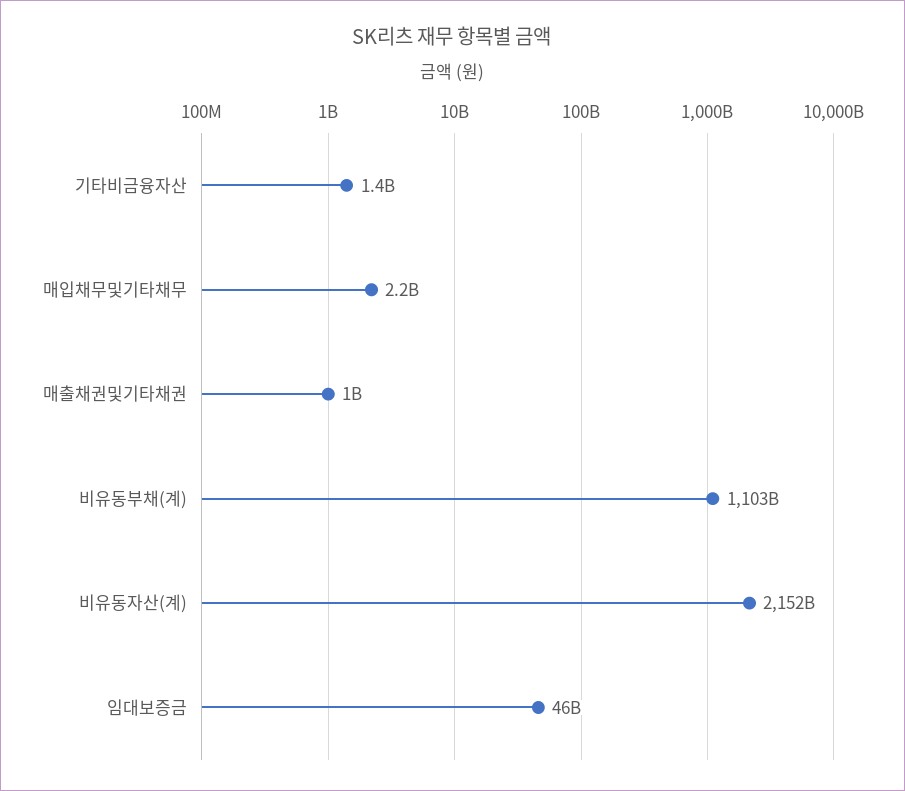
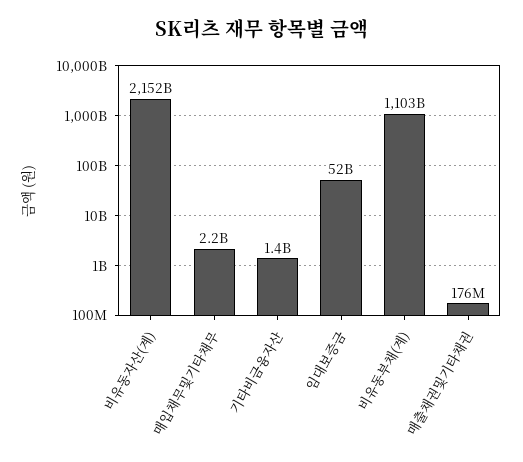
매출채권및기타채권: 1000000000 -> 176000000
임대보증금: 46000000000 -> 52000000000

